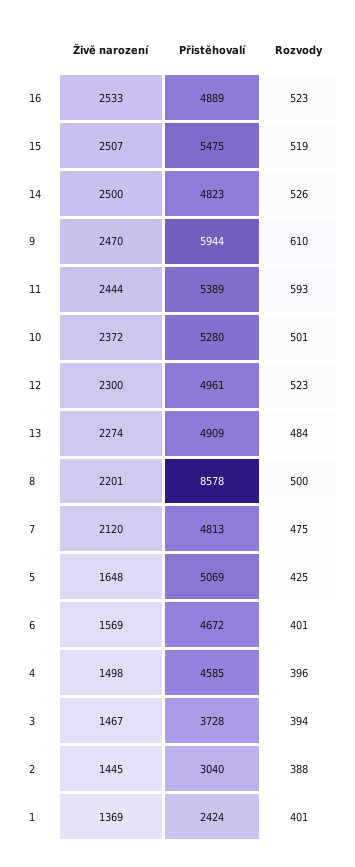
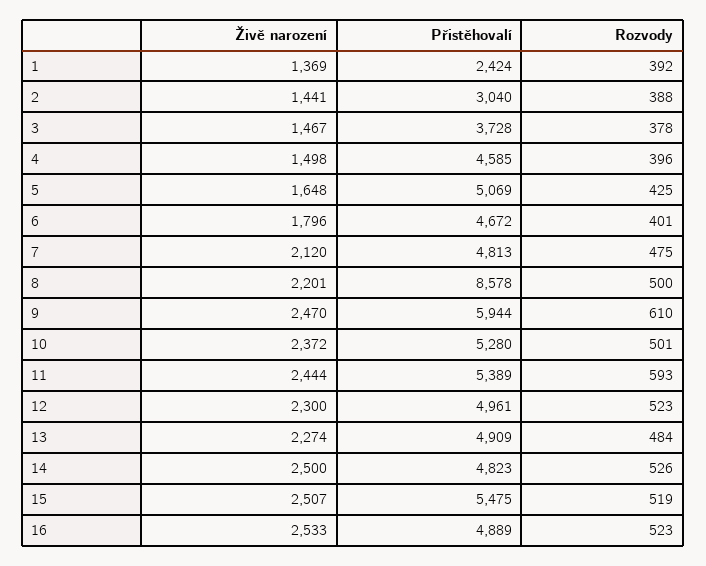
Živě narození, 6: 1569 -> 1796
Rozvody, 3: 394 -> 378
Živě narození, 2: 1445 -> 1441
Rozvody, 1: 401 -> 392

